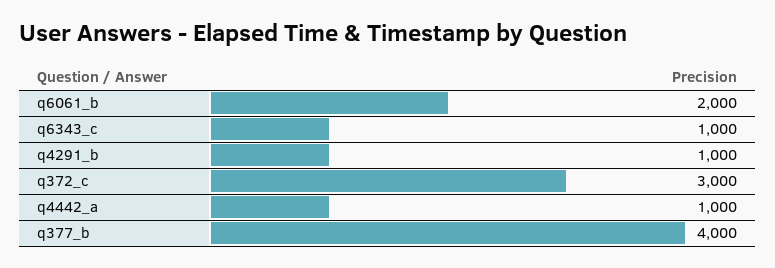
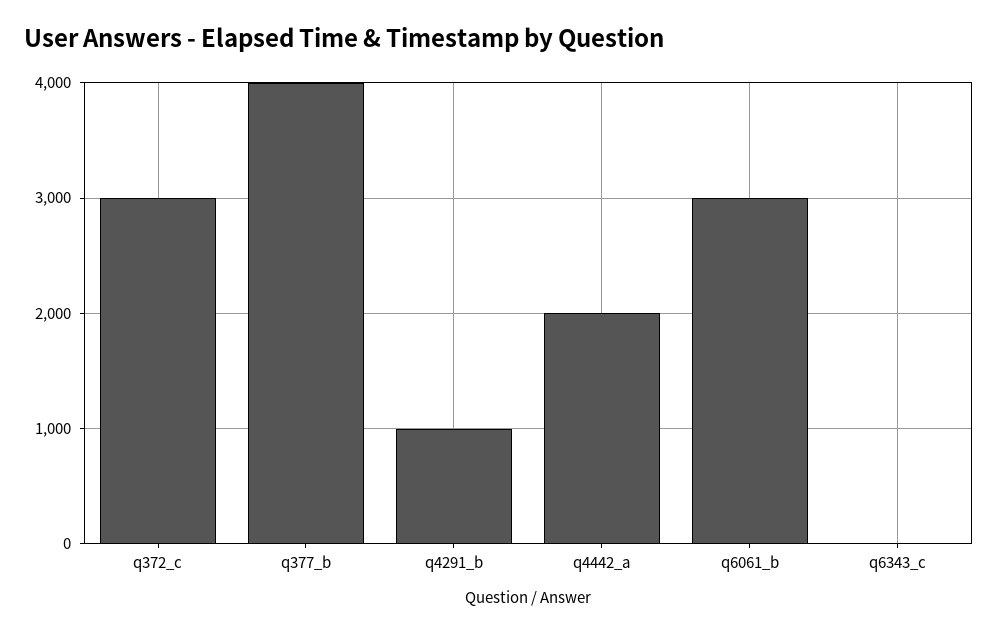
q6061_b: 2000 -> 3000
q6343_c: 1000 -> 0
q4442_a: 1000 -> 2000

